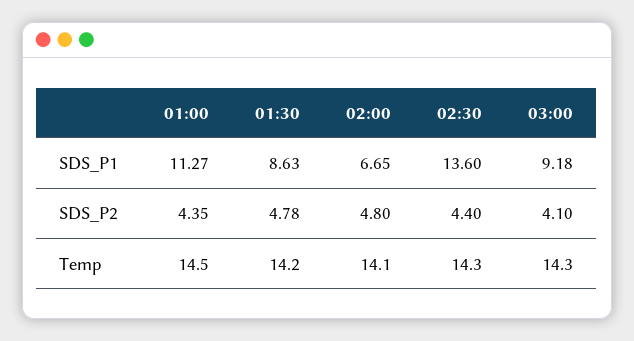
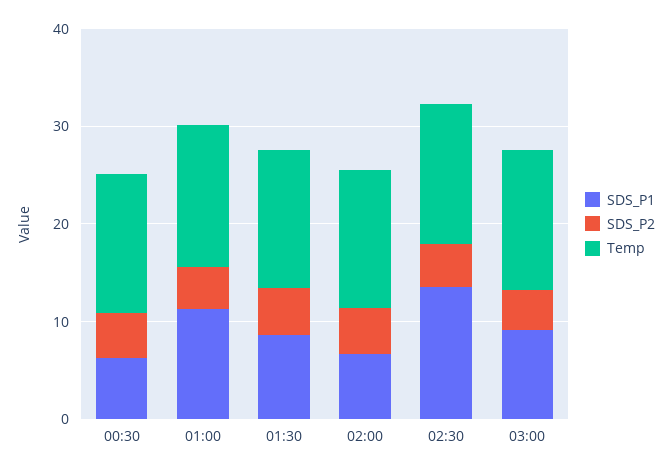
SDS_P1, 00:30: none -> 6
SDS_P2, 00:30: none -> 4
Temp, 00:30: none -> 14

